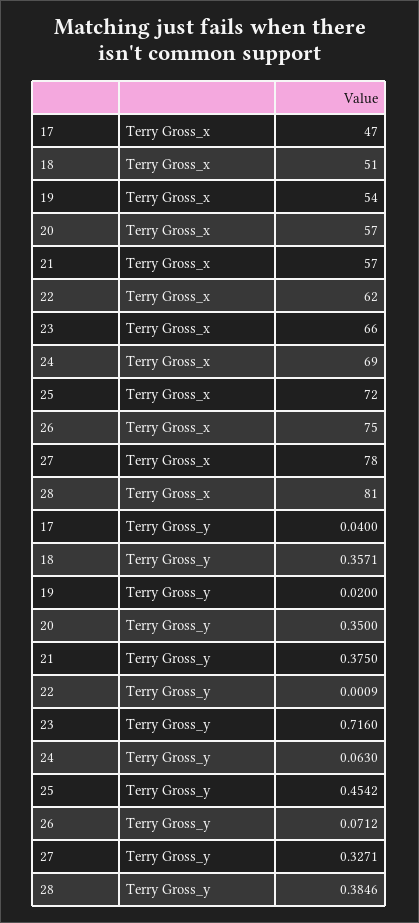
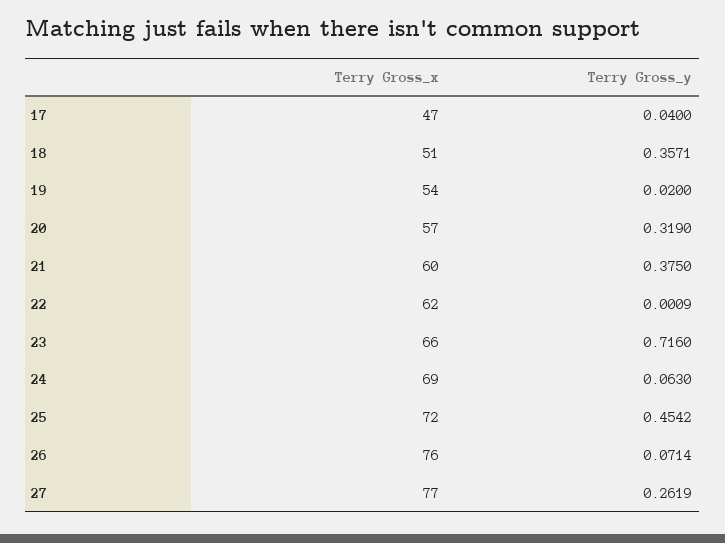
21, Terry Gross_x: 57 -> 60
26, Terry Gross_x: 75 -> 76
27, Terry Gross_x: 78 -> 77
28, Terry Gross_x: 81 -> none
20, Terry Gross_y: 0.35 -> 0.319
26, Terry Gross_y: 0.0712 -> 0.0714
27, Terry Gross_y: 0.3271 -> 0.2619
28, Terry Gross_y: 0.3846 -> none

